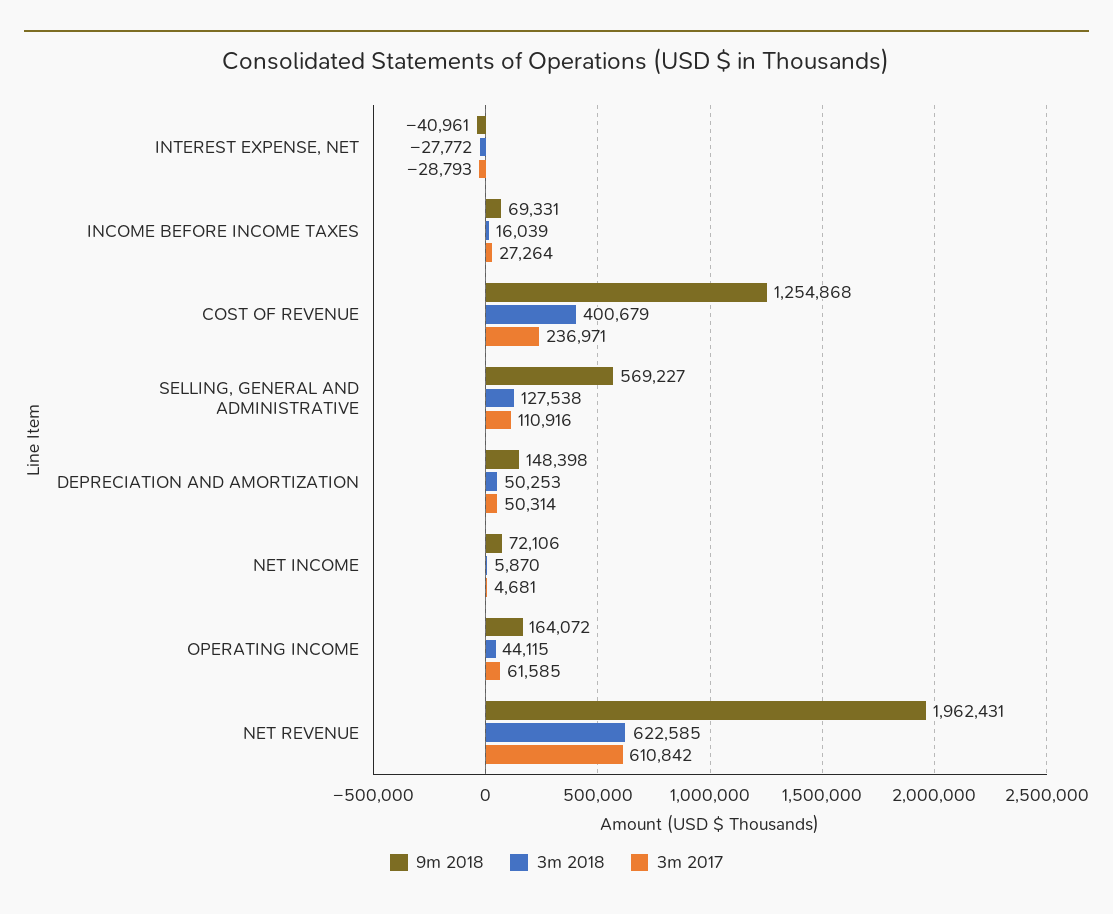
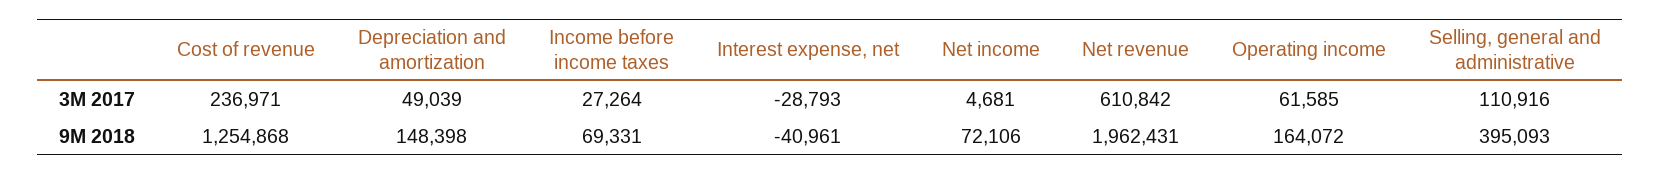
3m 2018, INTEREST EXPENSE, NET: -27772 -> none
3m 2018, INCOME BEFORE INCOME TAXES: 16039 -> none
3m 2018, COST OF REVENUE: 400679 -> none
9m 2018, SELLING, GENERAL AND ADMINISTRATIVE: 569227 -> 395093
3m 2018, SELLING, GENERAL AND ADMINISTRATIVE: 127538 -> none
3m 2018, DEPRECIATION AND AMORTIZATION: 50253 -> none
3m 2017, DEPRECIATION AND AMORTIZATION: 50314 -> 49039
3m 2018, NET INCOME: 5870 -> none
3m 2018, OPERATING INCOME: 44115 -> none
3m 2018, NET REVENUE: 622585 -> none

